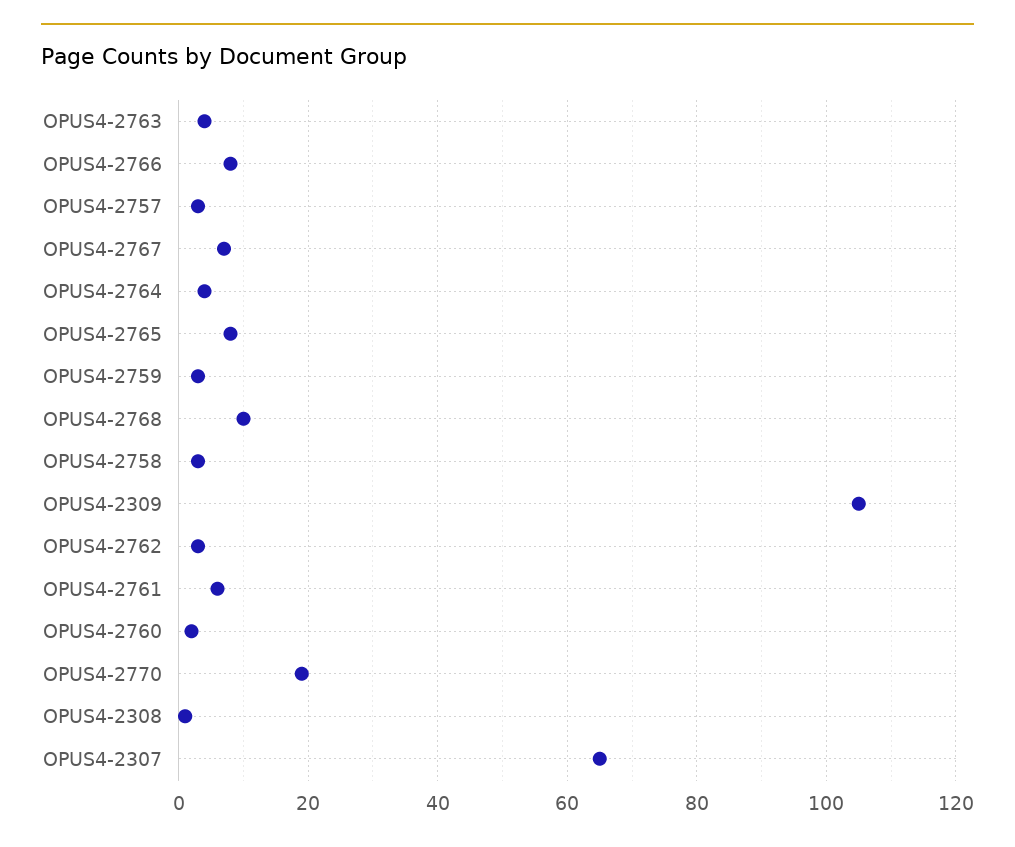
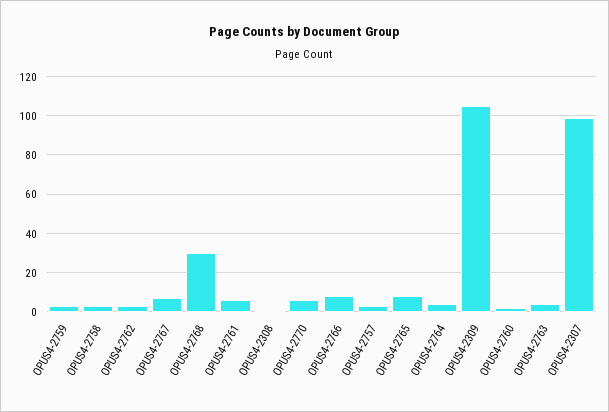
OPUS4-2768: 10 -> 30
OPUS4-2770: 20 -> 5
OPUS4-2307: 65 -> 100

